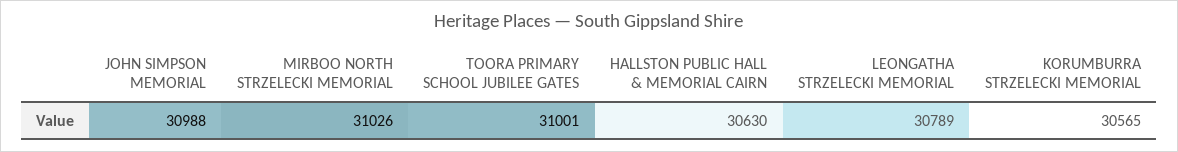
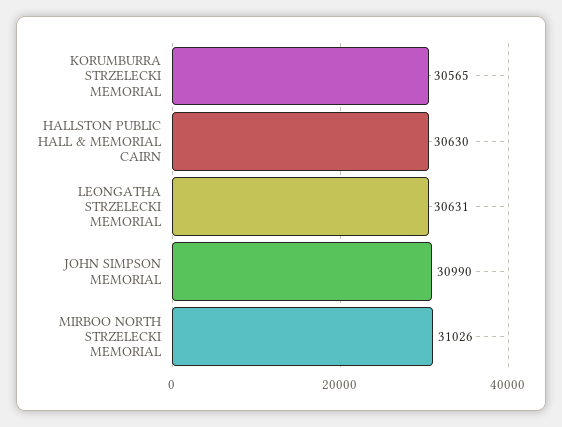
JOHN SIMPSON MEMORIAL: 30988 -> 30990
TOORA PRIMARY SCHOOL JUBILEE GATES: 31001 -> none
LEONGATHA STRZELECKI MEMORIAL: 30789 -> 30631

